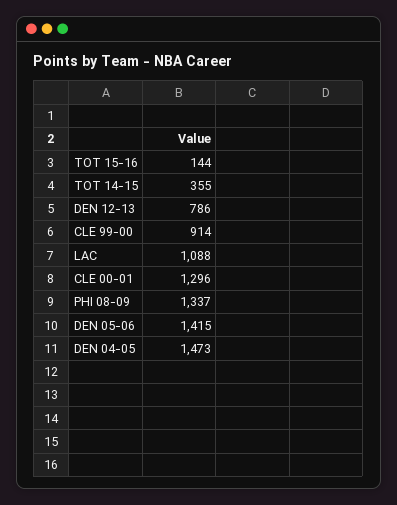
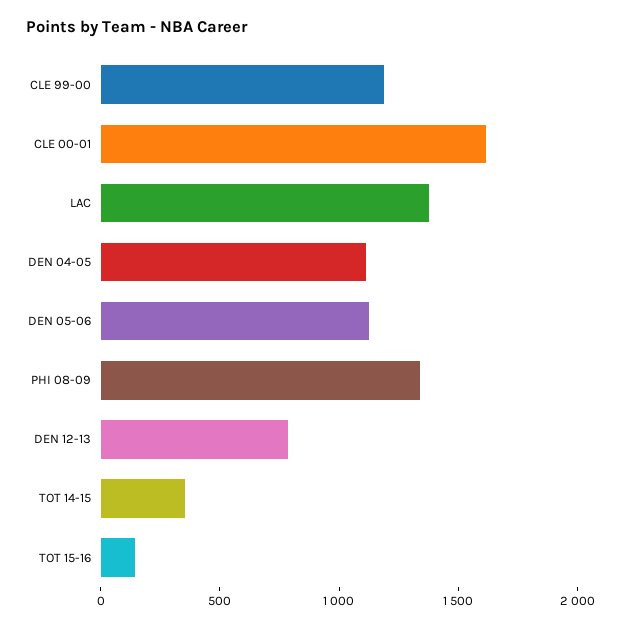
CLE 99-00: 914 -> 1200
LAC: 1088 -> 1400
CLE 00-01: 1296 -> 1600
DEN 05-06: 1415 -> 1100
DEN 04-05: 1473 -> 1100

